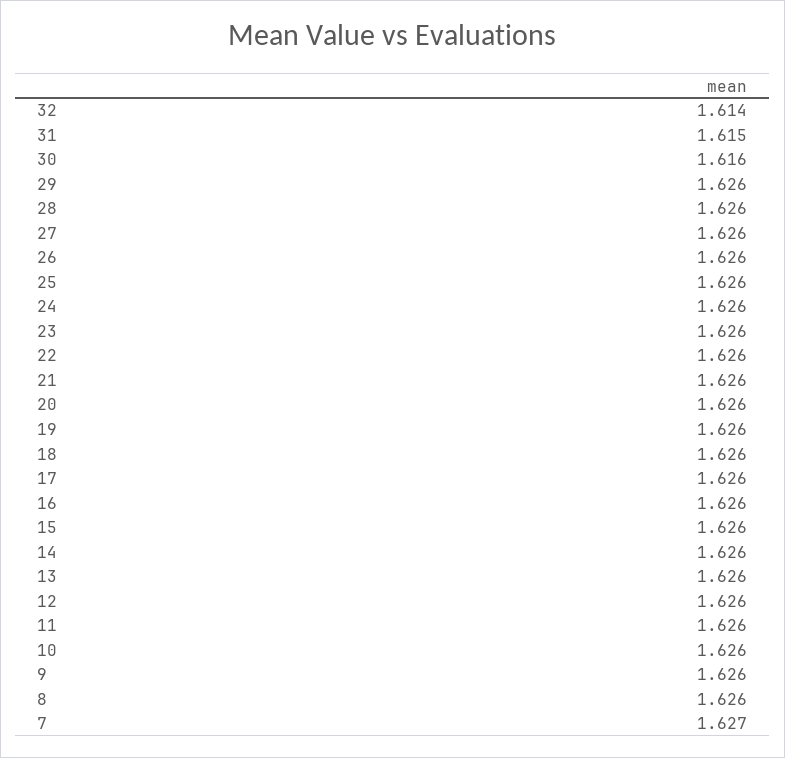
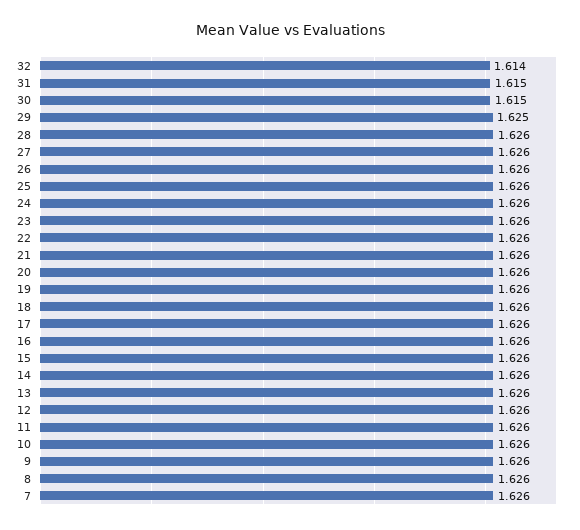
30: 1.616 -> 1.615
29: 1.626 -> 1.625
7: 1.627 -> 1.626

